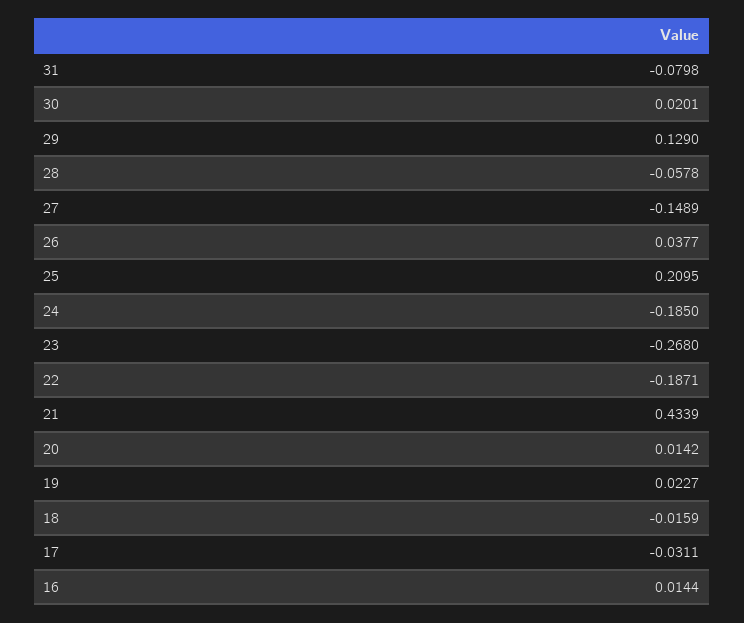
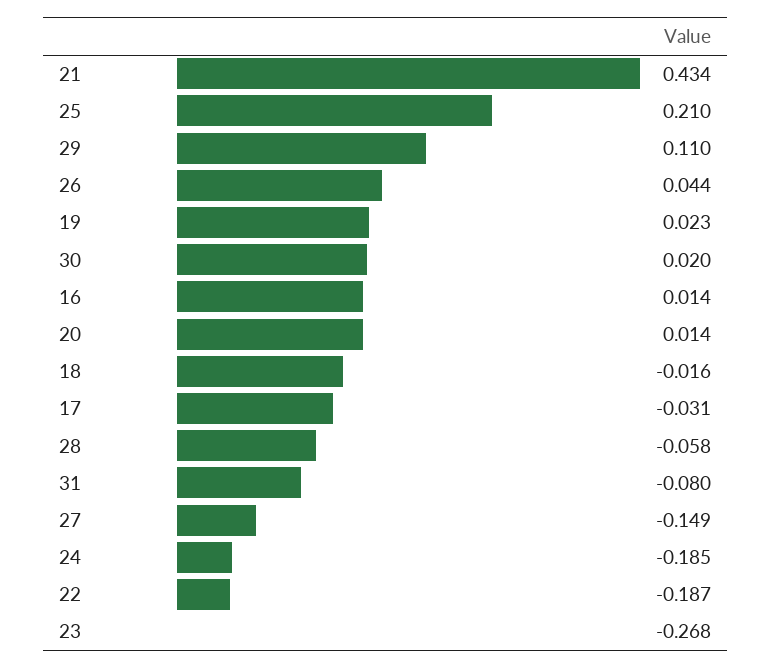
29: 0.129 -> 0.11
26: 0.0377 -> 0.044

